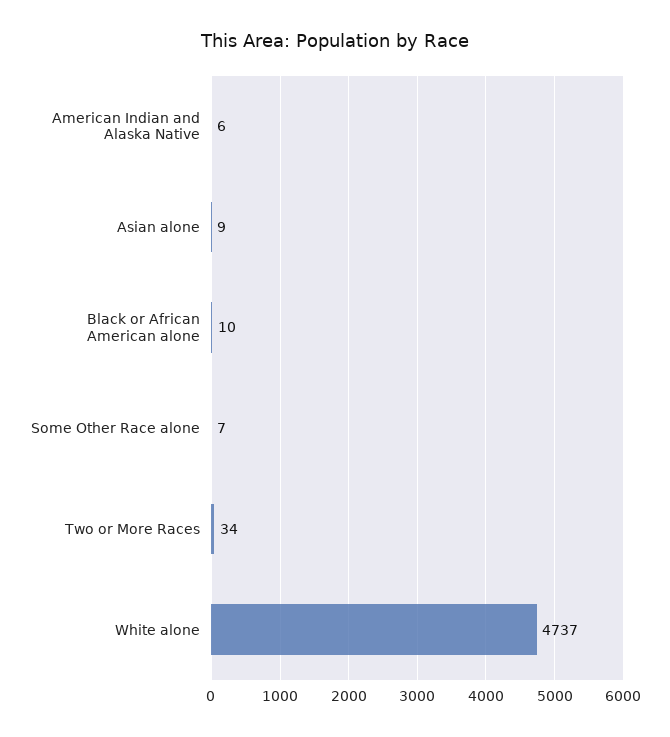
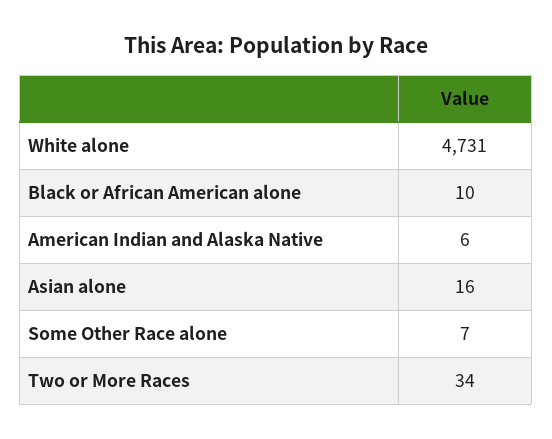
Asian alone: 9 -> 16
White alone: 4737 -> 4731

